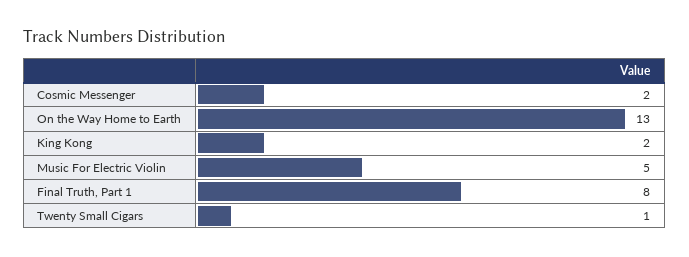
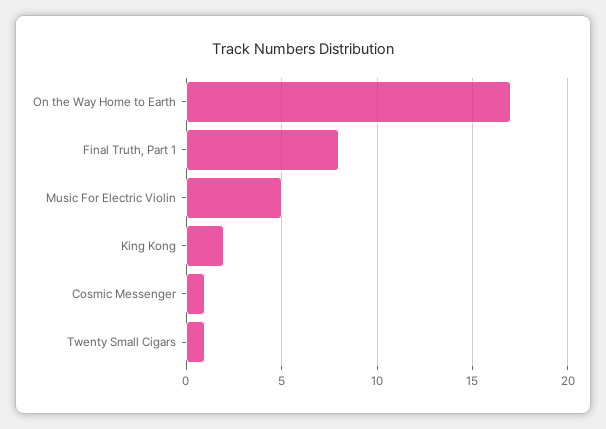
Cosmic Messenger: 2 -> 1
On the Way Home to Earth: 13 -> 17

